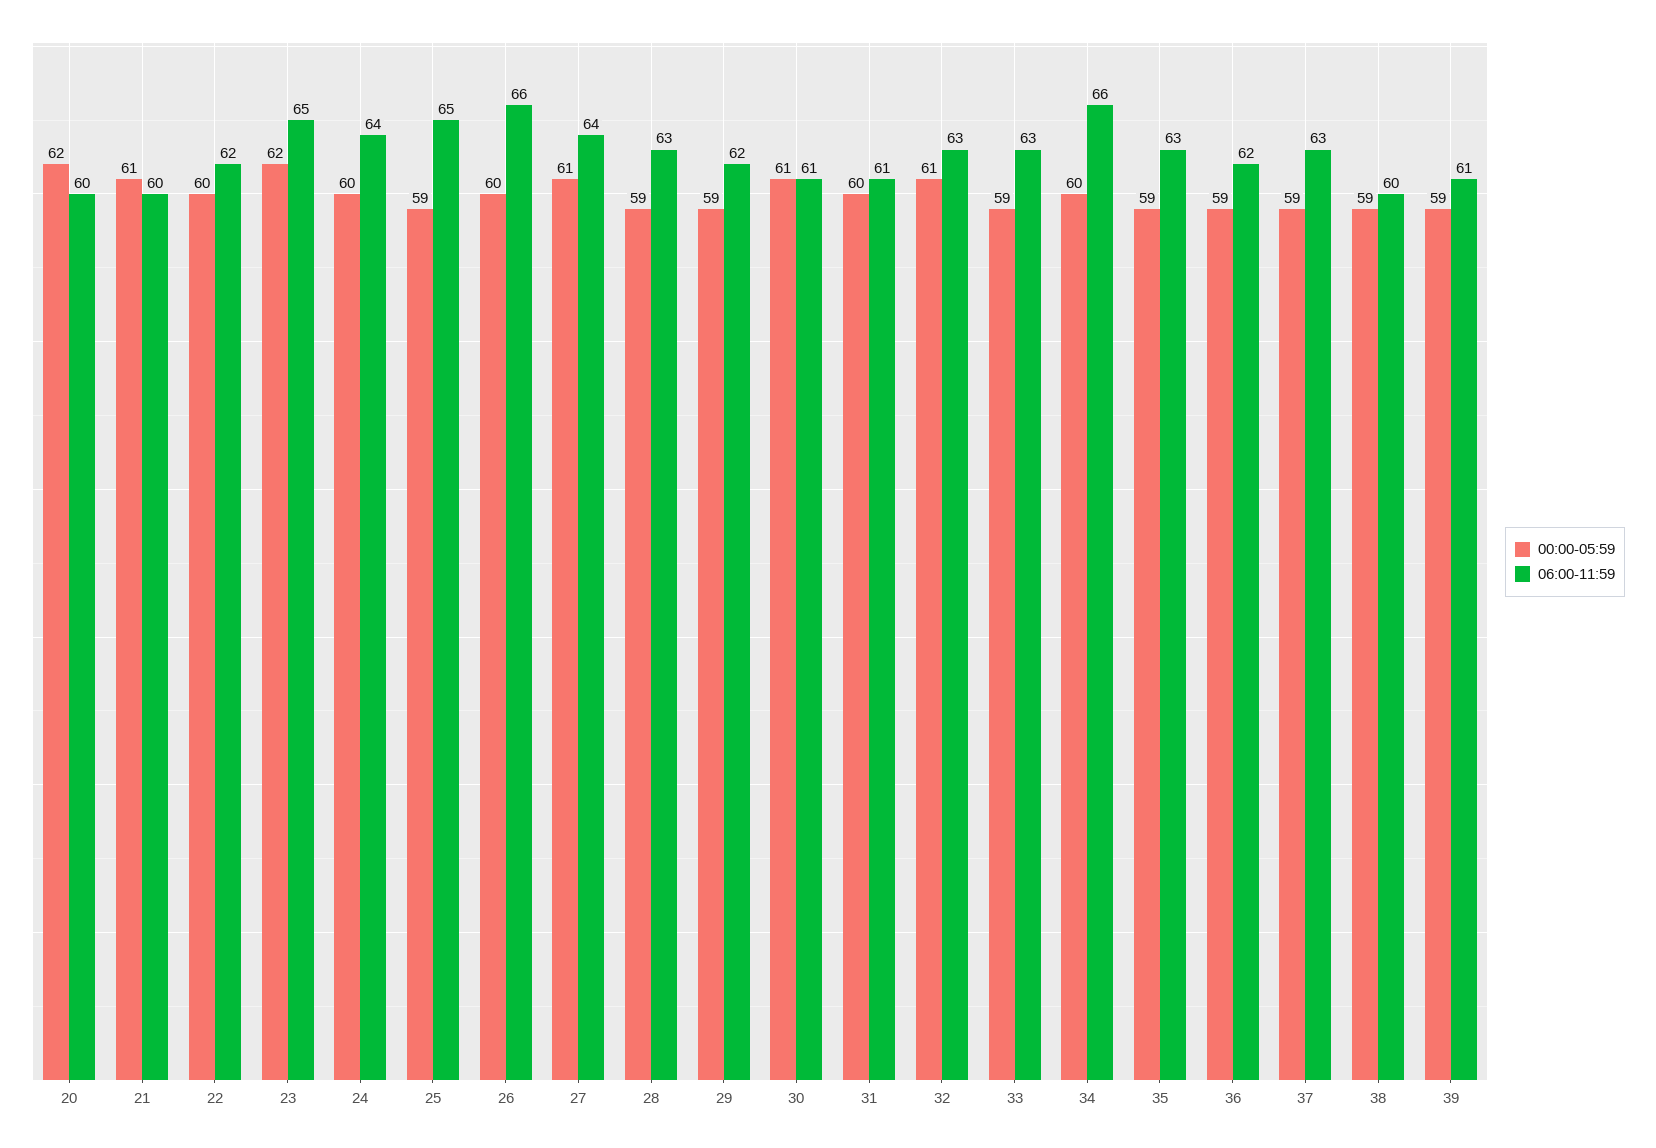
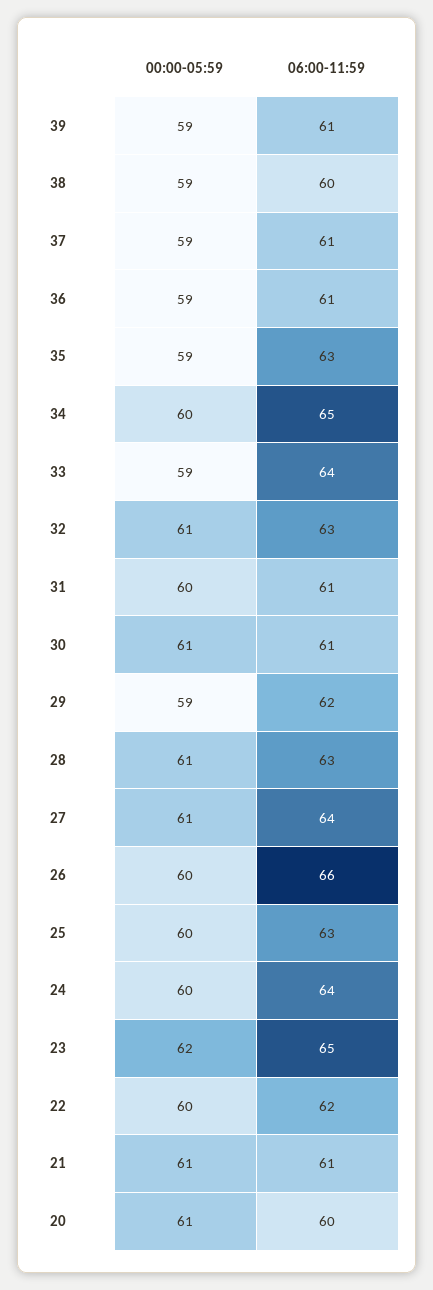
00:00-05:59, 20: 62 -> 61
06:00-11:59, 21: 60 -> 61
00:00-05:59, 25: 59 -> 60
06:00-11:59, 25: 65 -> 63
00:00-05:59, 28: 59 -> 61
06:00-11:59, 33: 63 -> 64
06:00-11:59, 34: 66 -> 65
06:00-11:59, 36: 62 -> 61
06:00-11:59, 37: 63 -> 61

